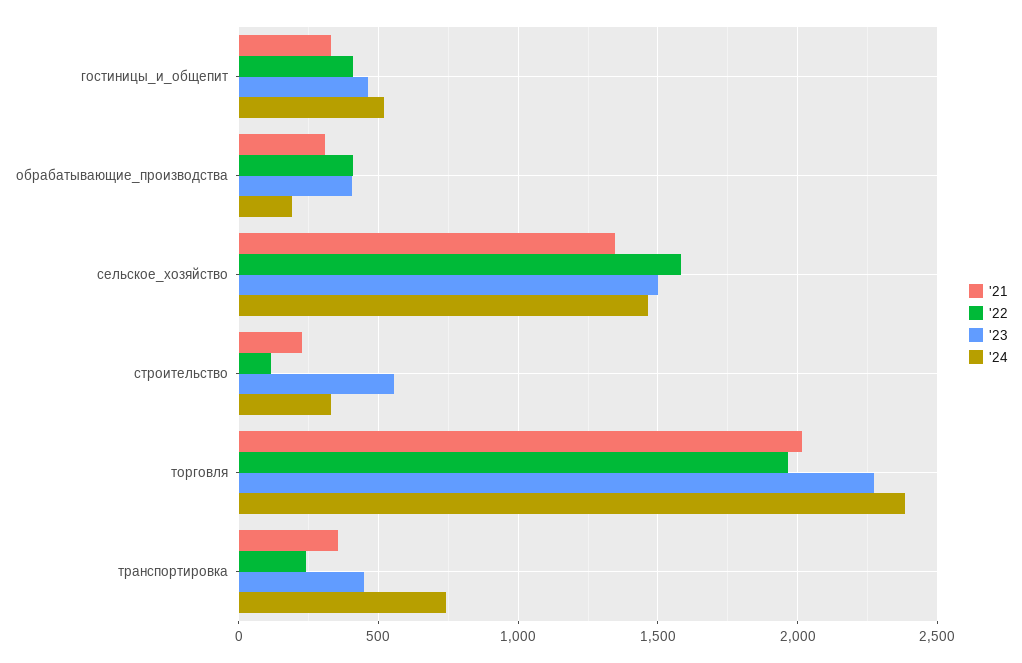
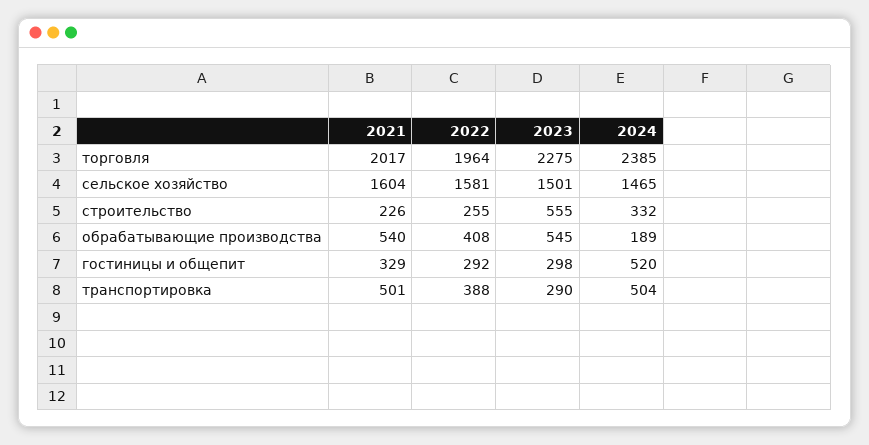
'22, гостиницы_и_общепит: 400 -> 292
'23, гостиницы_и_общепит: 450 -> 298
'21, обрабатывающие_производства: 300 -> 540
'23, обрабатывающие_производства: 400 -> 545
'21, сельское_хозяйство: 1350 -> 1604
'22, строительство: 100 -> 255
'21, транспортировка: 350 -> 501
'22, транспортировка: 250 -> 388
'23, транспортировка: 450 -> 290
'24, транспортировка: 750 -> 504

